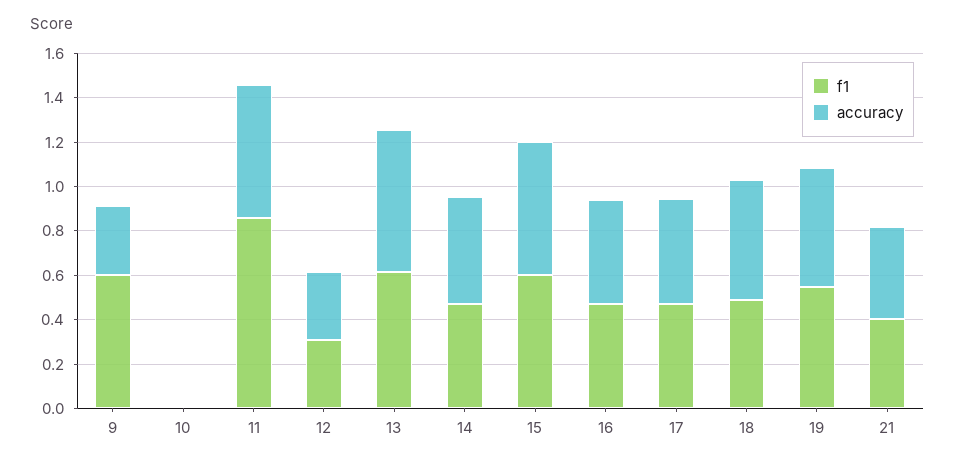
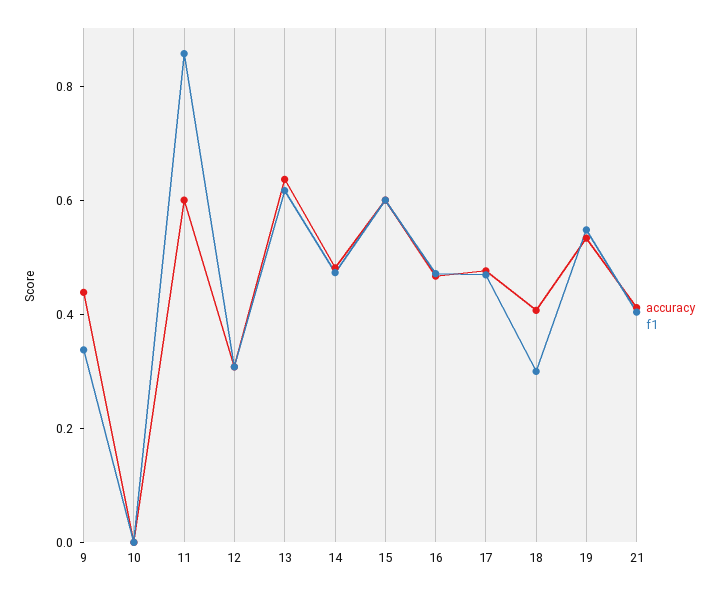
f1, 9: 0.6 -> 0.35
accuracy, 9: 0.3 -> 0.45
f1, 18: 0.5 -> 0.3
accuracy, 18: 0.55 -> 0.4

